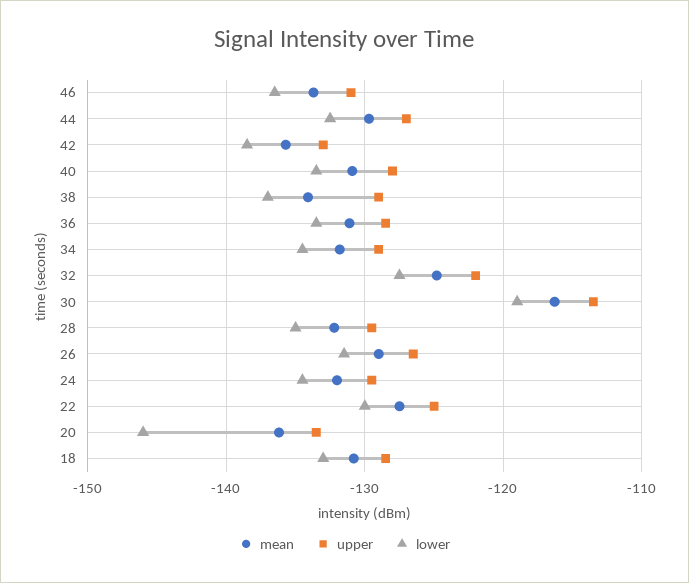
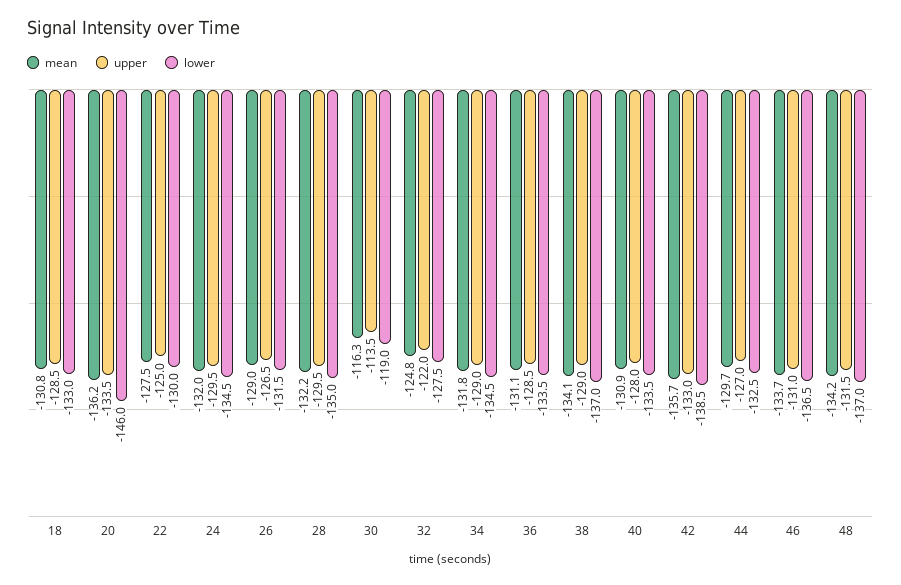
mean, 48: none -> -134.2
upper, 48: none -> -131.5
lower, 48: none -> -137

